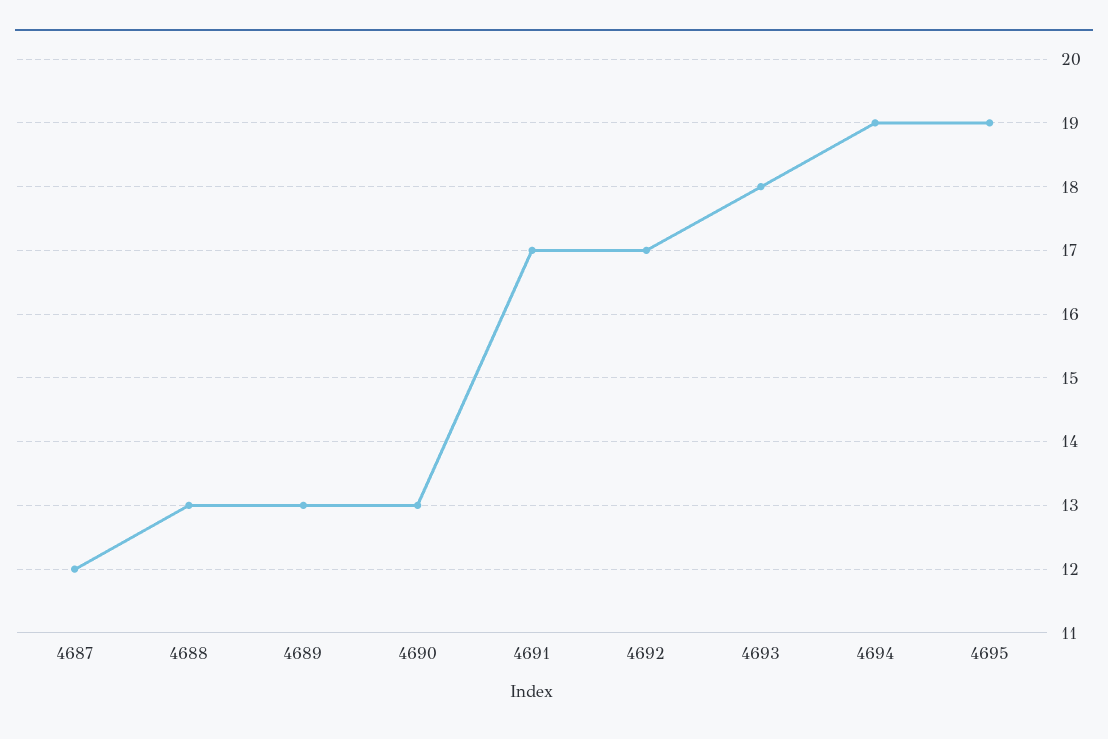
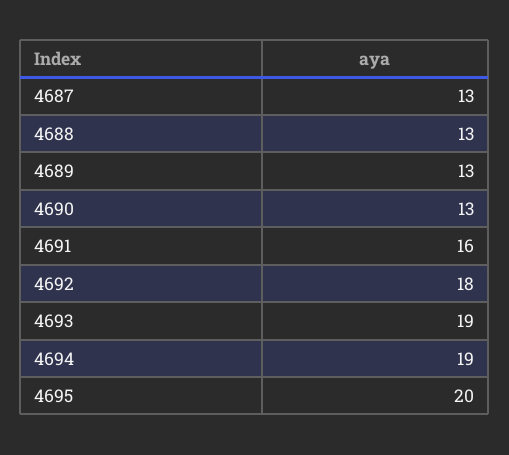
4687: 12 -> 13
4691: 17 -> 16
4692: 17 -> 18
4693: 18 -> 19
4695: 19 -> 20

